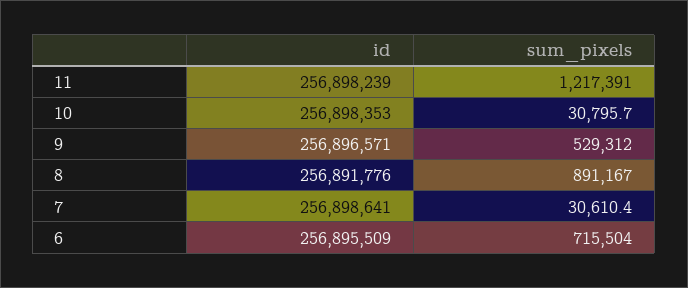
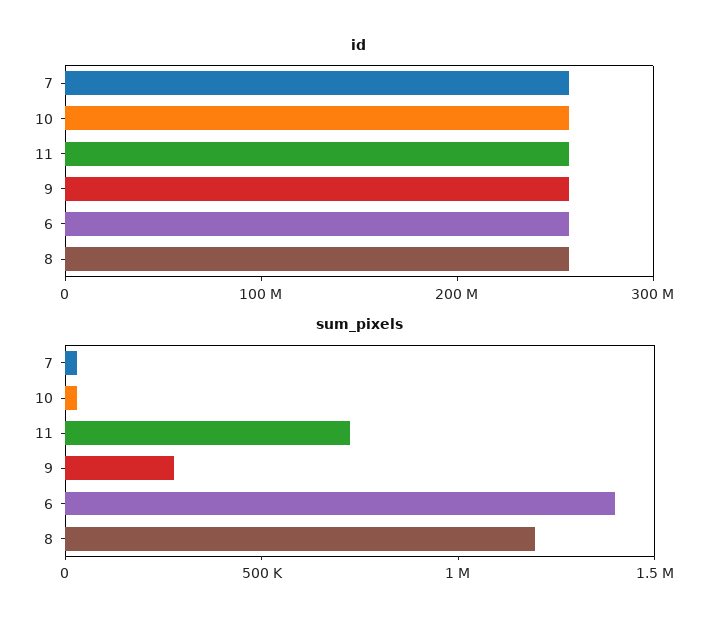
sum_pixels, 11: 1217391 -> 700000
sum_pixels, 9: 529312 -> 300000
sum_pixels, 8: 891167 -> 1200000
sum_pixels, 6: 715504 -> 1400000

